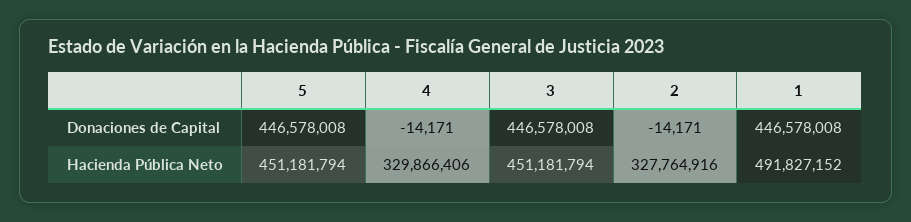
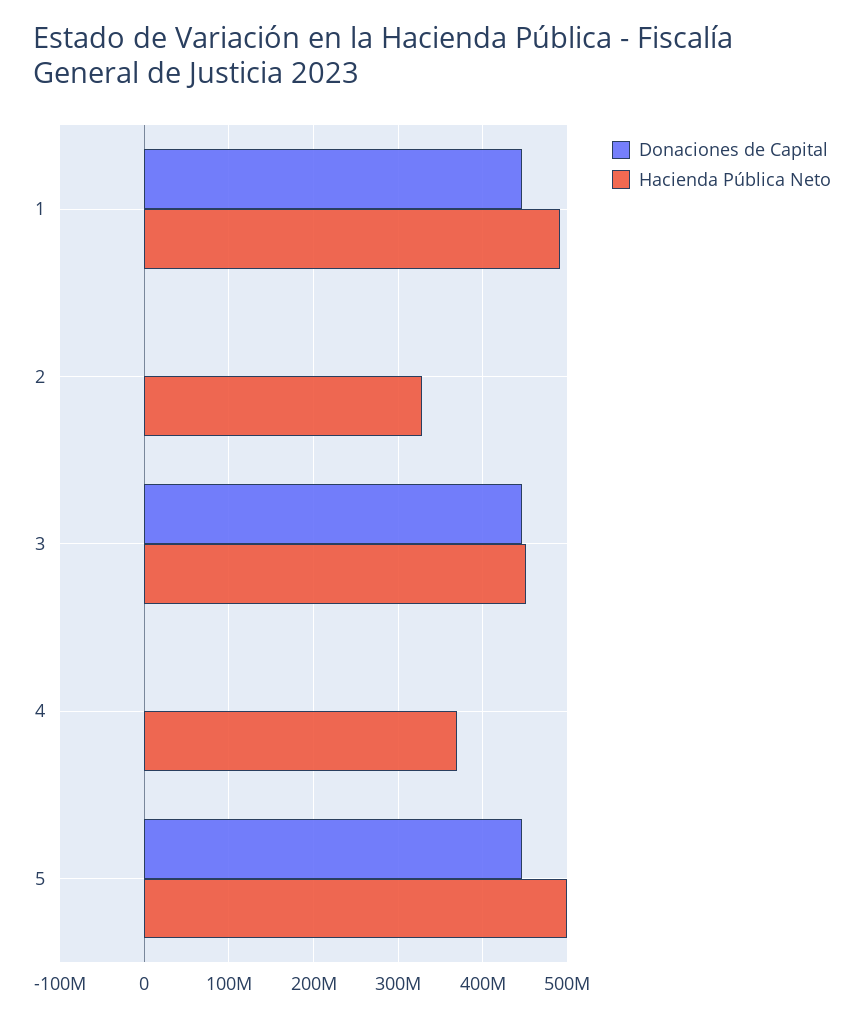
Hacienda Pública Neto, 5: 451181794 -> 500000000
Hacienda Pública Neto, 4: 329866406 -> 370000000

